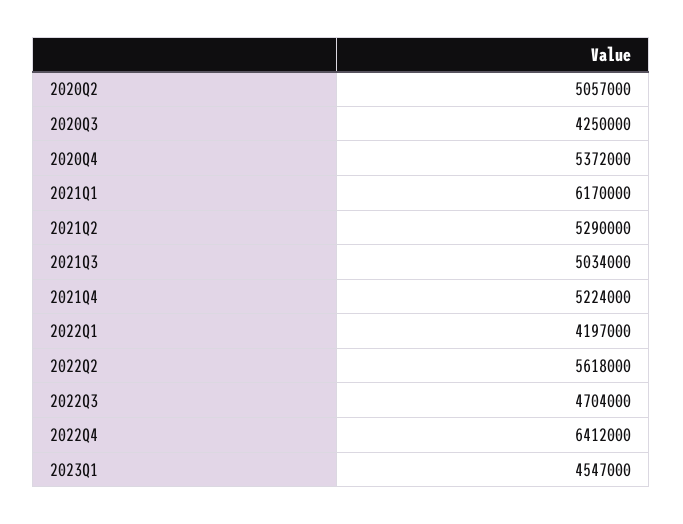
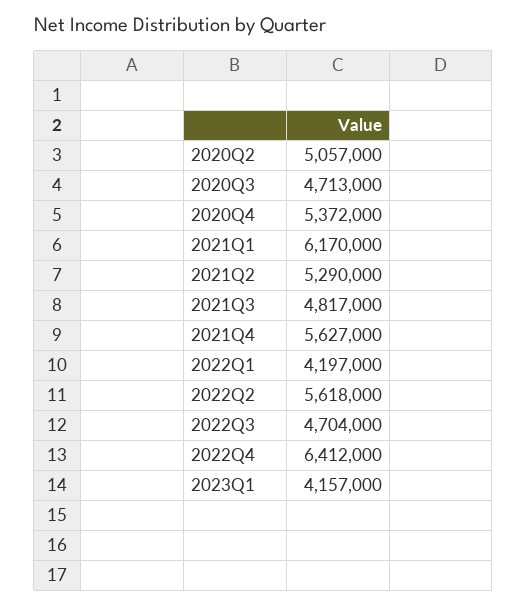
2020Q3: 4250000 -> 4713000
2021Q3: 5034000 -> 4817000
2021Q4: 5224000 -> 5627000
2023Q1: 4547000 -> 4157000

